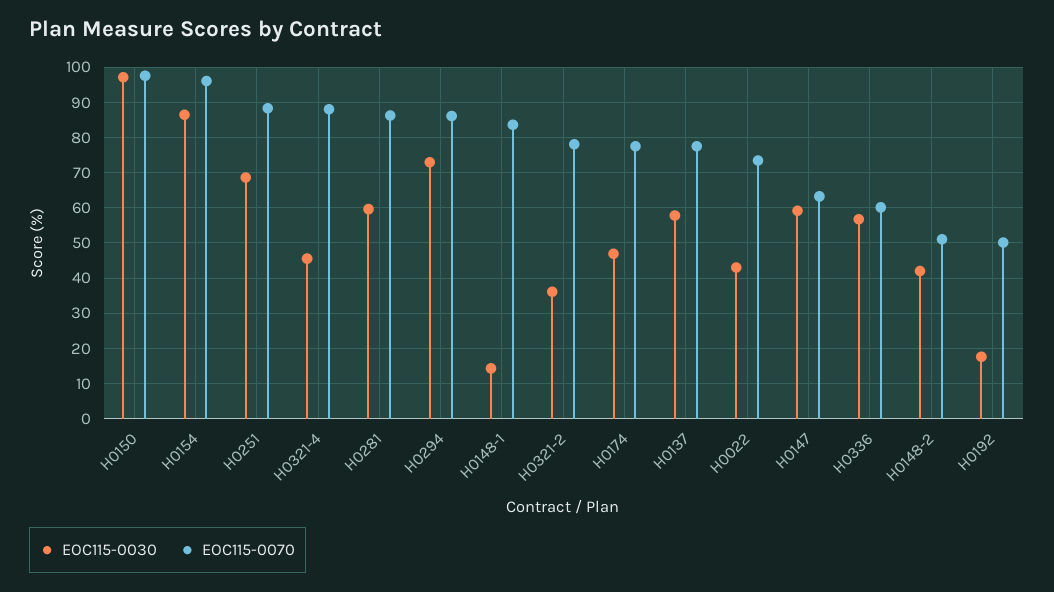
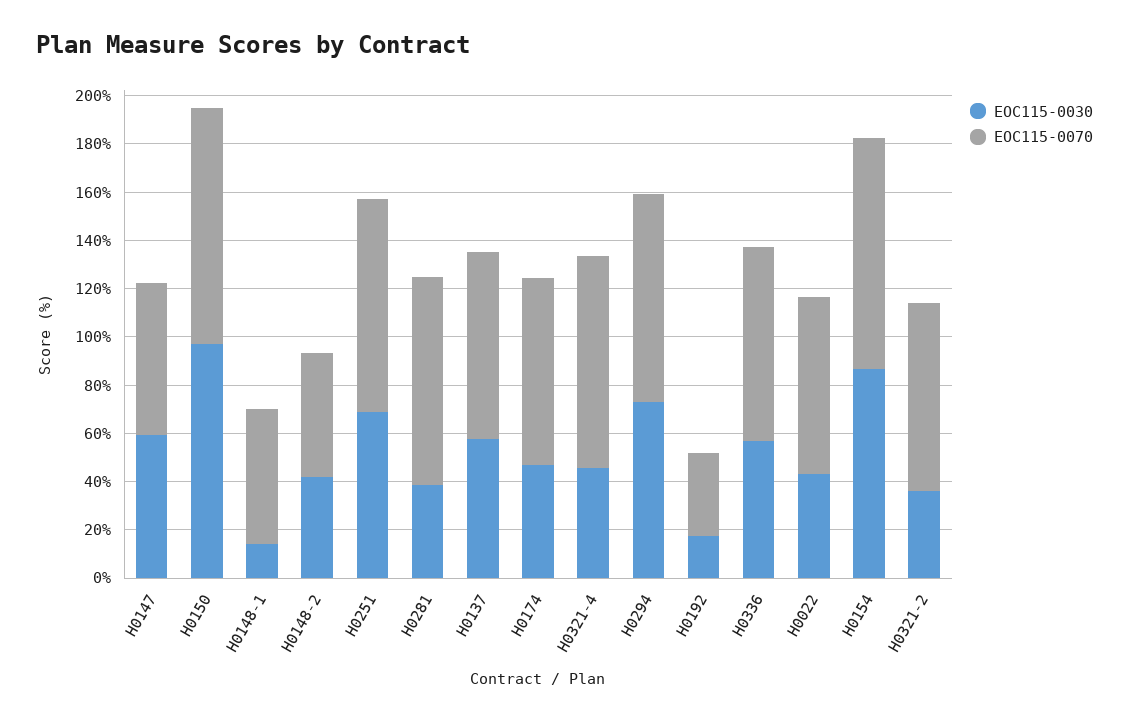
EOC115-0030, H0281: 60 -> 40
EOC115-0070, H0148-1: 84 -> 55
EOC115-0070, H0336: 60 -> 80
EOC115-0070, H0192: 50 -> 35

